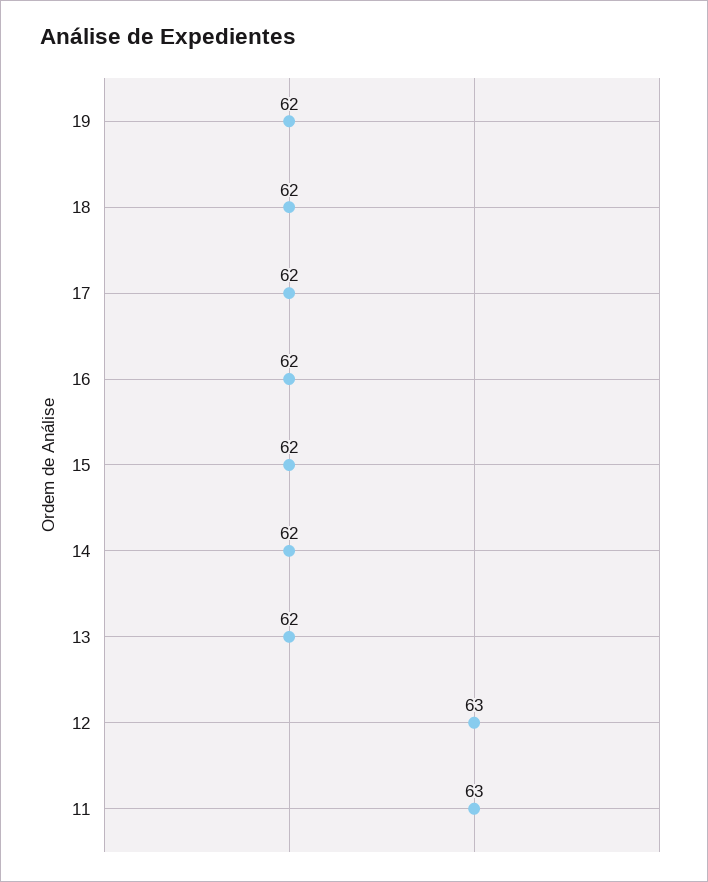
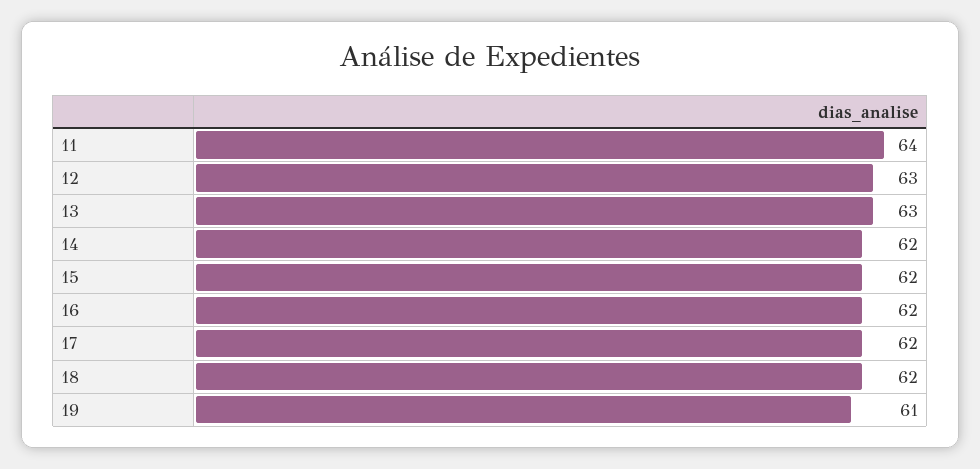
19: 62 -> 61
13: 62 -> 63
11: 63 -> 64

